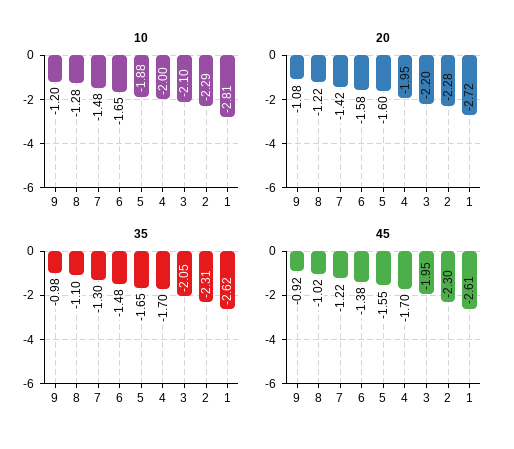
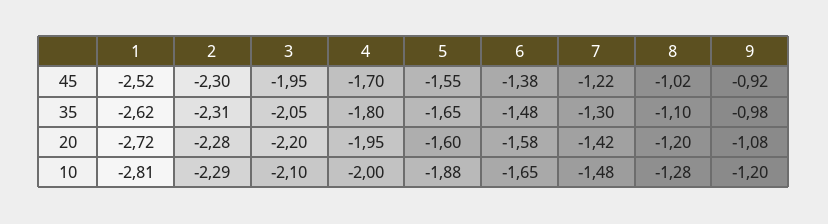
20, 8: -1.22 -> -1.2
35, 4: -1.7 -> -1.8
45, 1: -2.61 -> -2.52

